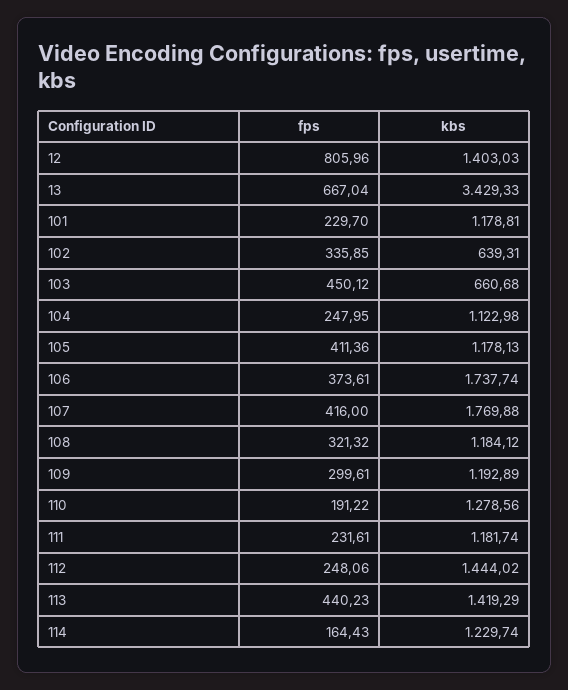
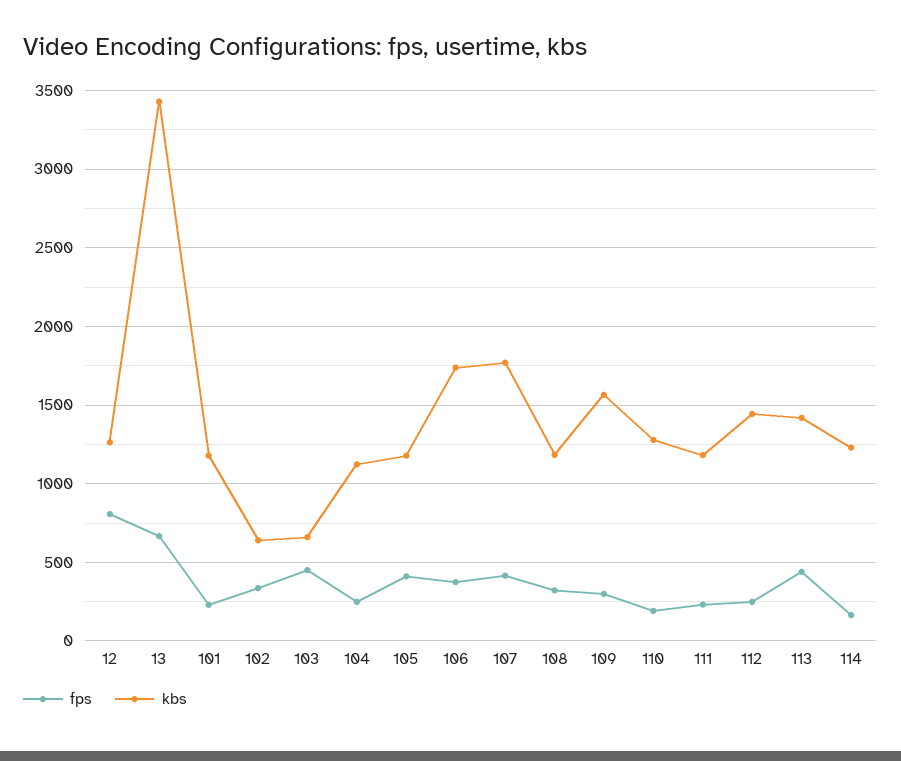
kbs, 12: 1403.03 -> 1250
kbs, 109: 1192.89 -> 1550

